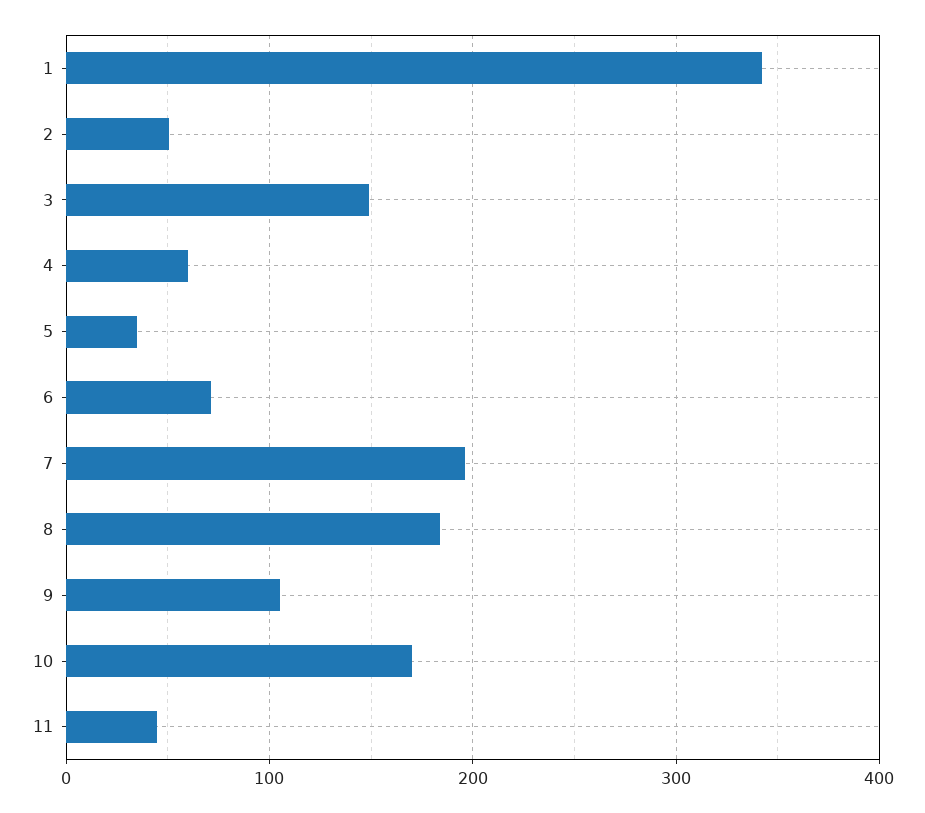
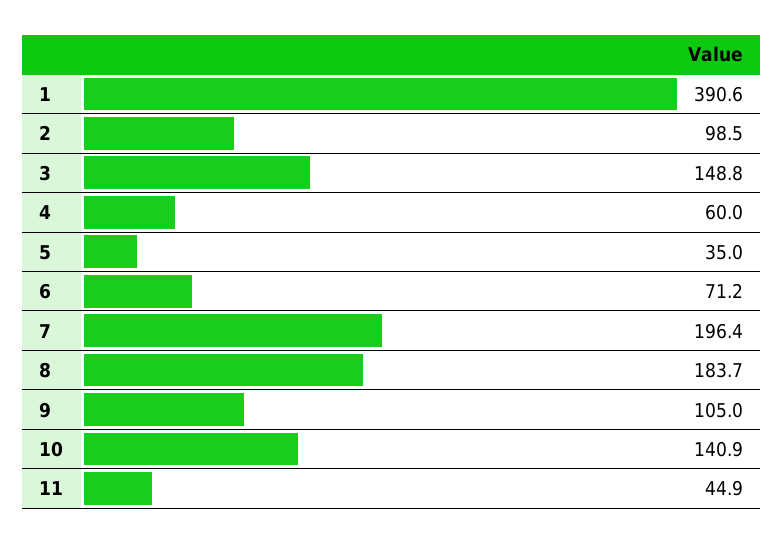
1: 340 -> 390.6
2: 50 -> 98.5
10: 170 -> 140.9

